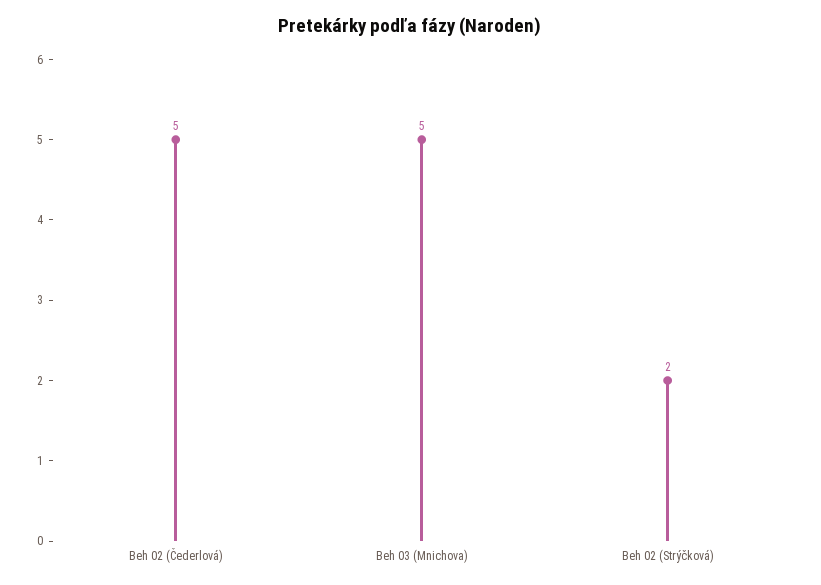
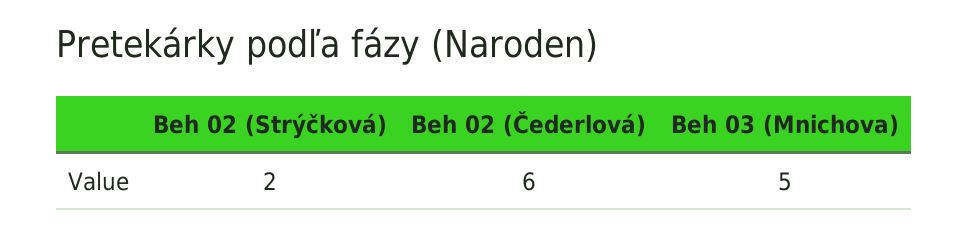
Beh 02 (Čederlová): 5 -> 6

